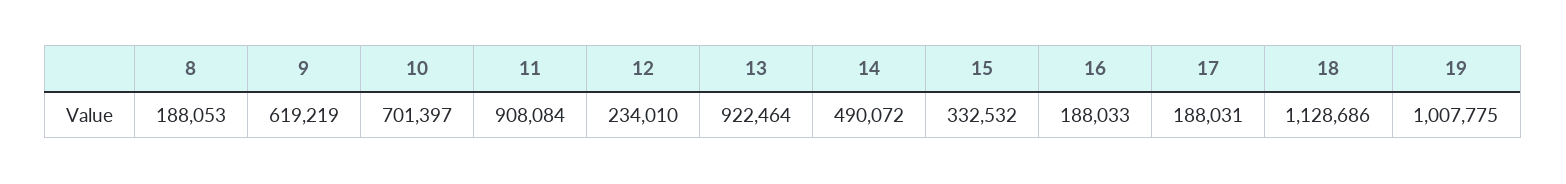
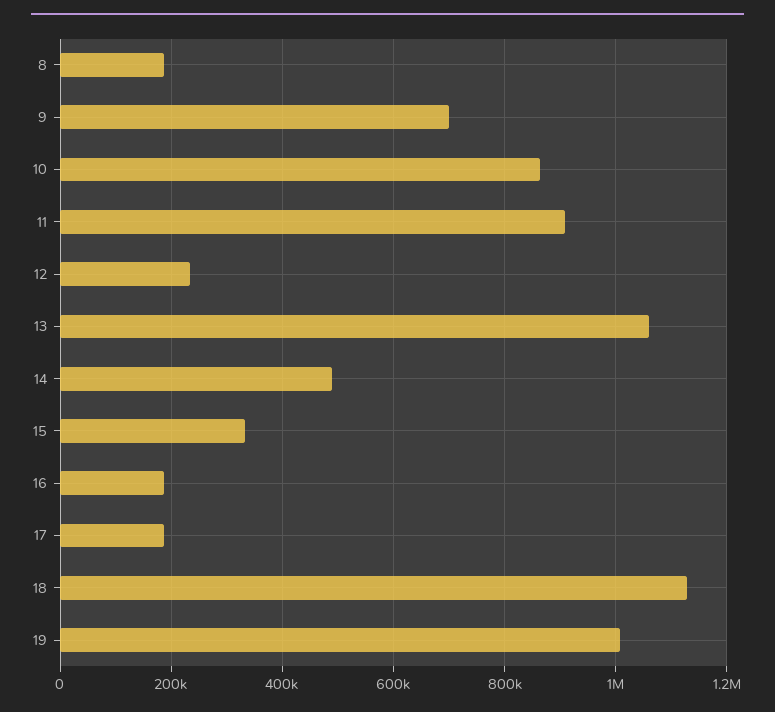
9: 619219 -> 700000
10: 701397 -> 860000
13: 922464 -> 1060000

